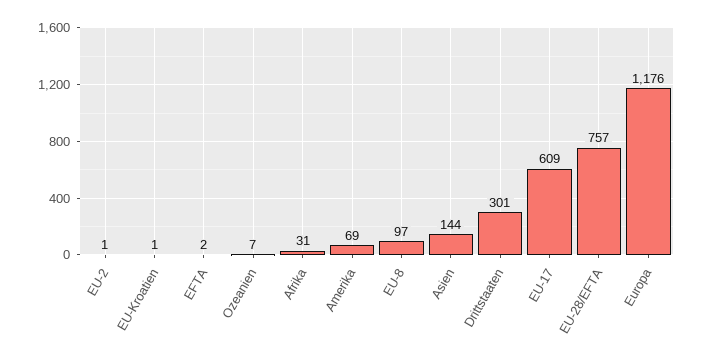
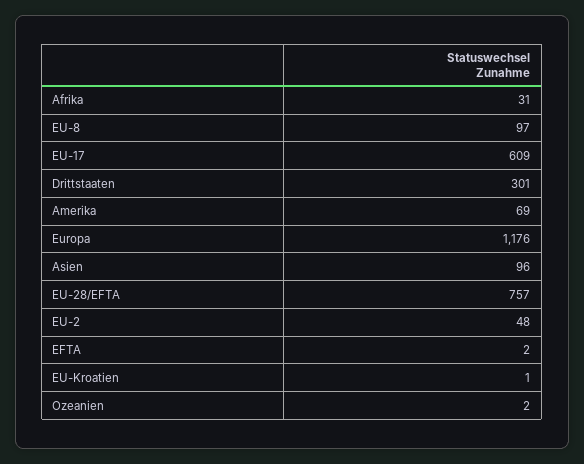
EU-2: 1 -> 48
Ozeanien: 7 -> 2
Asien: 144 -> 96

